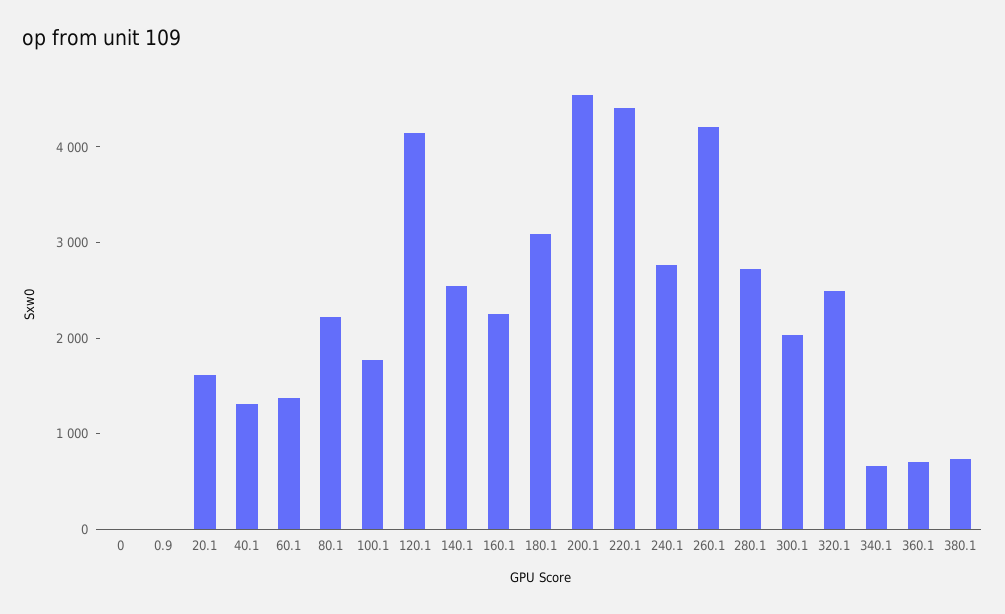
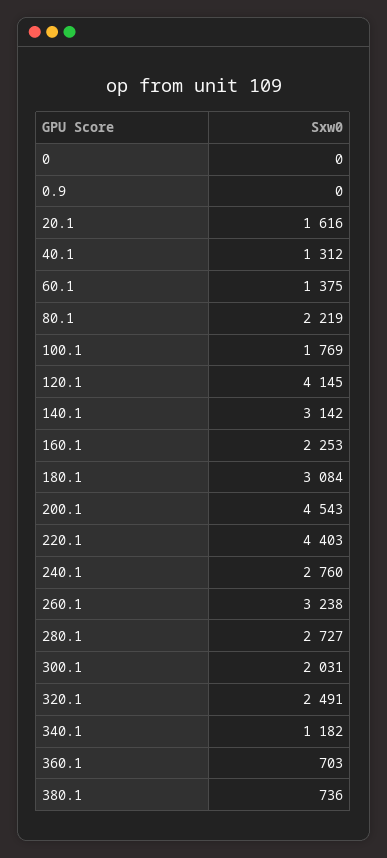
140.1: 2600 -> 3142
260.1: 4200 -> 3238
340.1: 600 -> 1182

